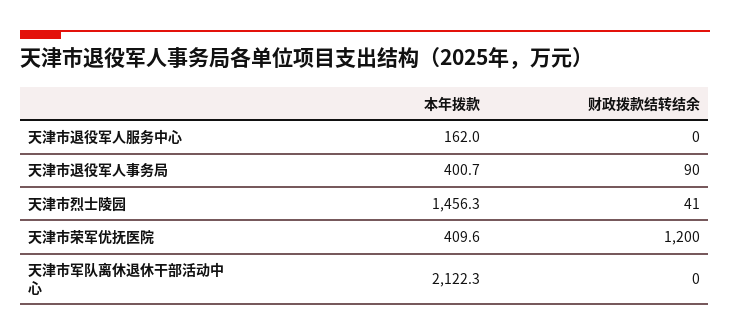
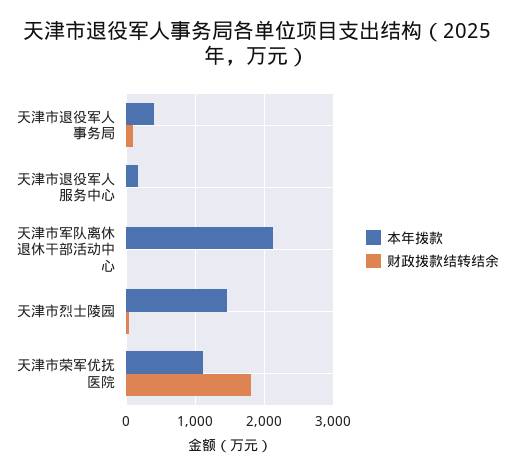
本年拨款, 天津市荣军优抚医院: 409.6 -> 1100
财政拨款结转结余, 天津市荣军优抚医院: 1200 -> 1800

